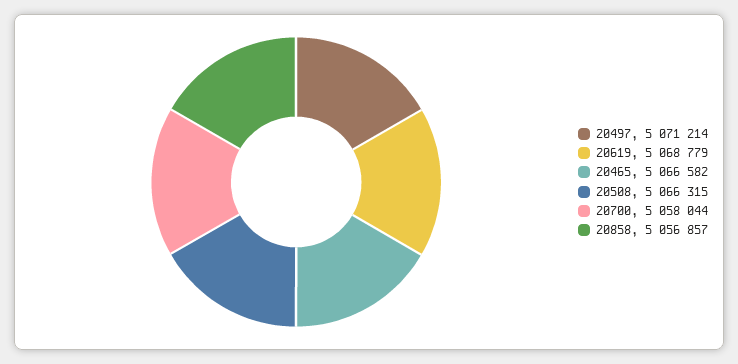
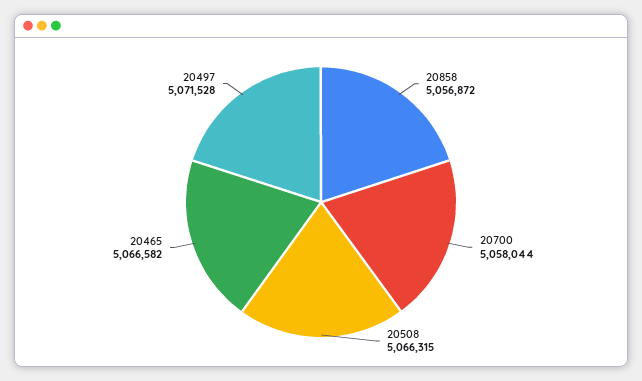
20497: 5071214 -> 5071528
20619: 5068779 -> none
20858: 5056857 -> 5056872

